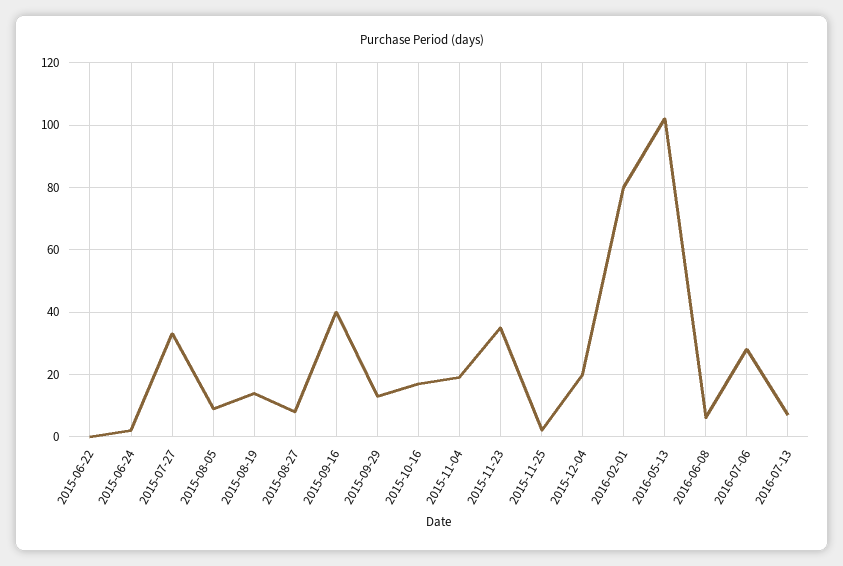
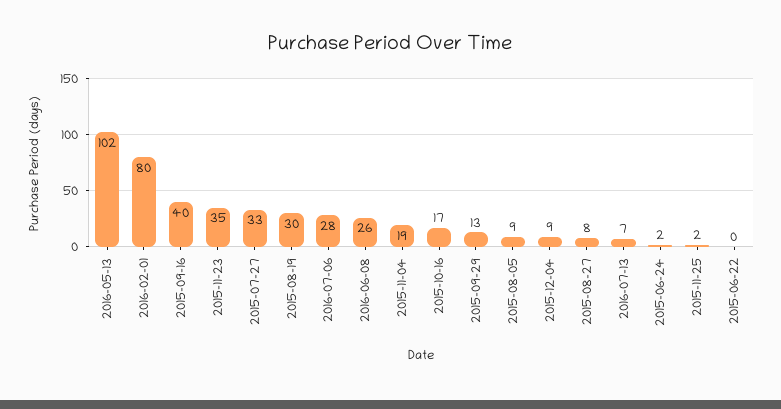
2015-08-19: 15 -> 30
2015-12-04: 20 -> 9
2016-06-08: 5 -> 26

